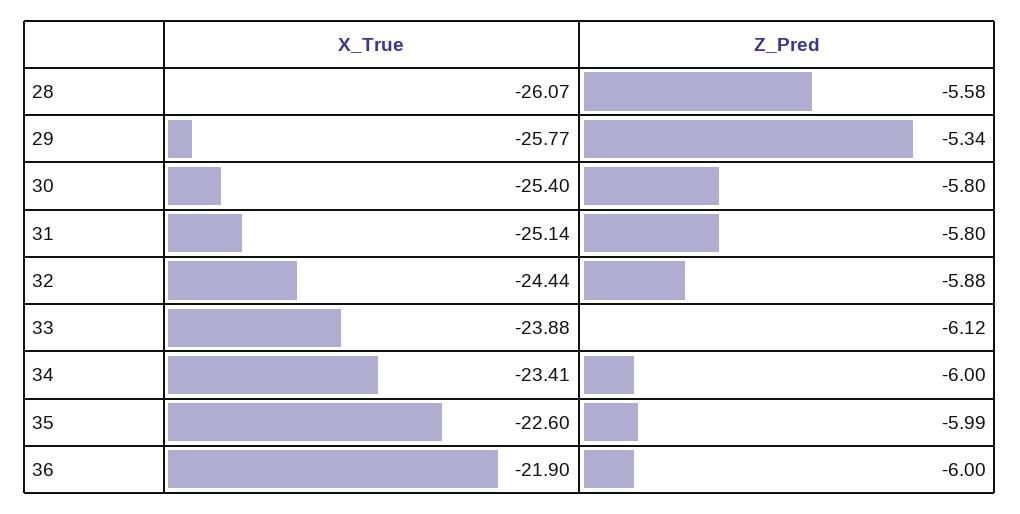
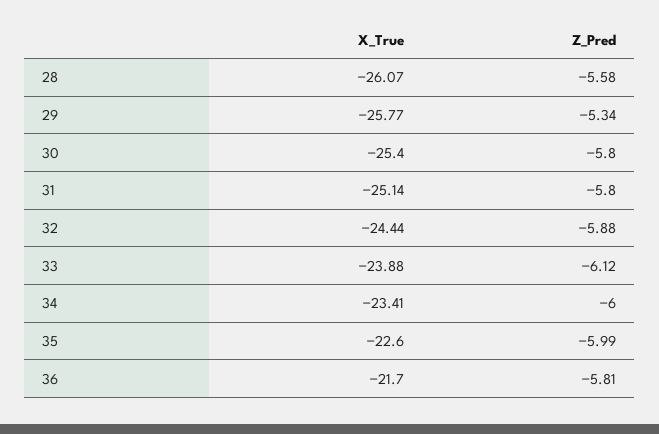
X_True, 36: -21.9 -> -21.7
Z_Pred, 36: -6 -> -5.81

